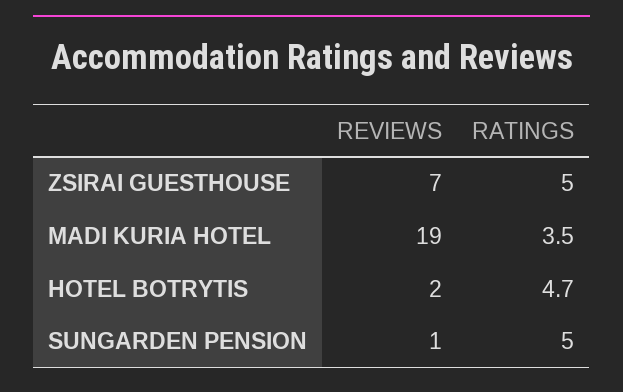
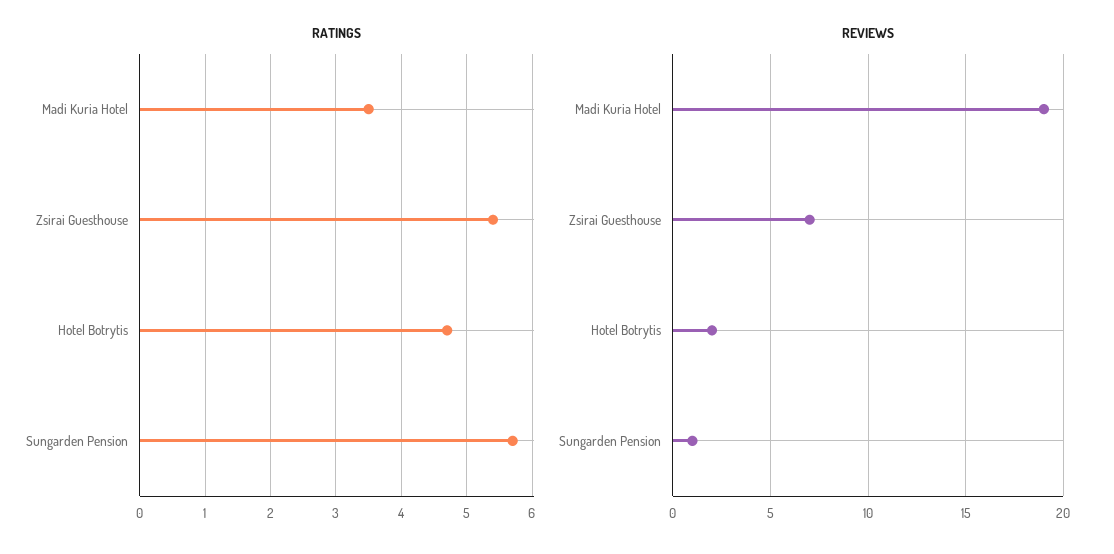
RATINGS, ZSIRAI GUESTHOUSE: 5 -> 5.4
RATINGS, SUNGARDEN PENSION: 5 -> 5.7

